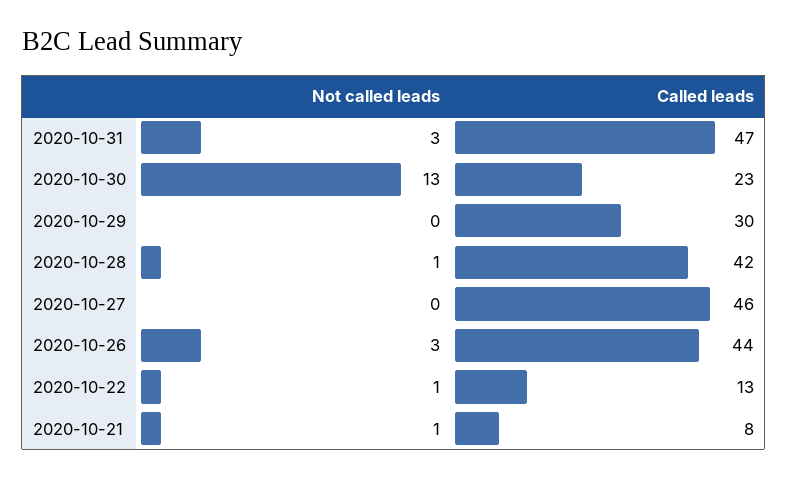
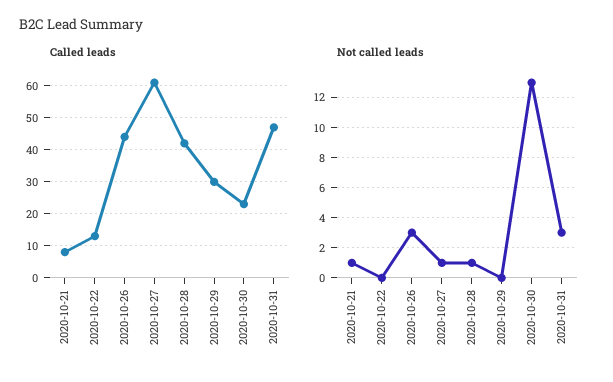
Not called leads, 2020-10-27: 0 -> 1
Called leads, 2020-10-27: 46 -> 60
Not called leads, 2020-10-22: 1 -> 0

